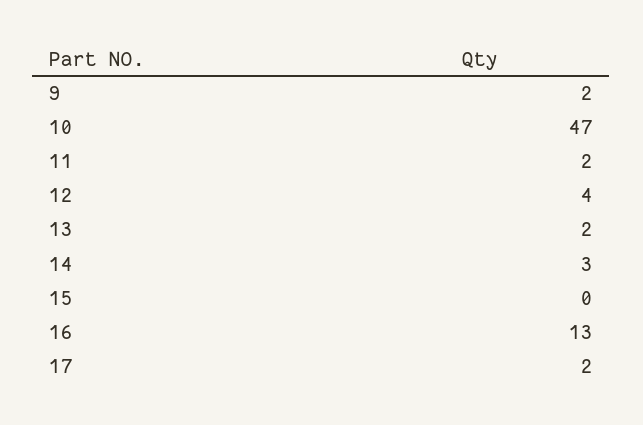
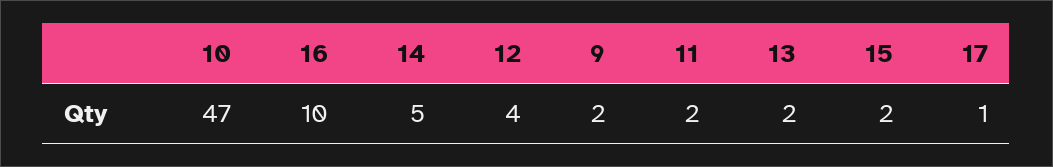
14: 3 -> 5
15: 0 -> 2
16: 13 -> 10
17: 2 -> 1

